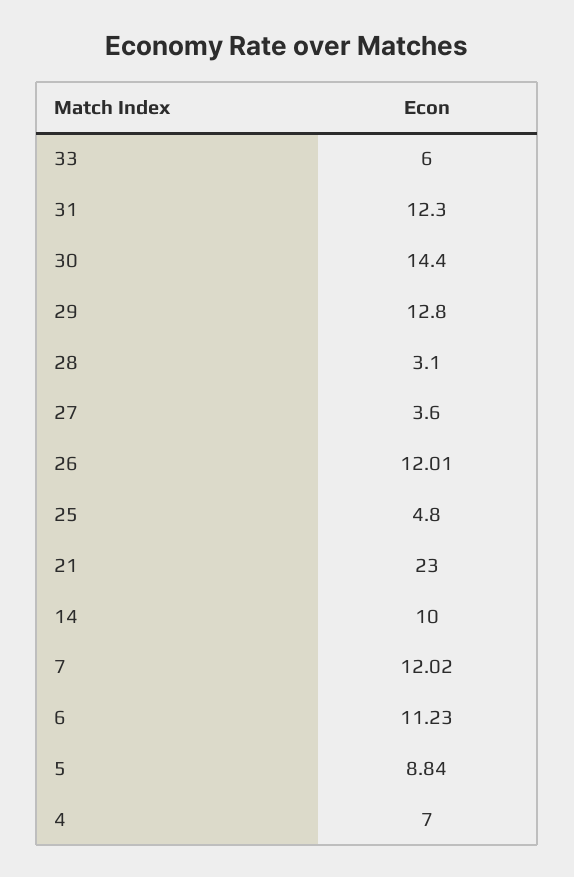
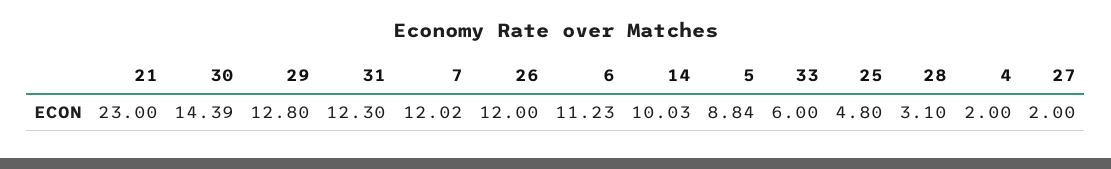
30: 14.4 -> 14.39
27: 3.6 -> 2
26: 12.01 -> 12
14: 10 -> 10.03
4: 7 -> 2

